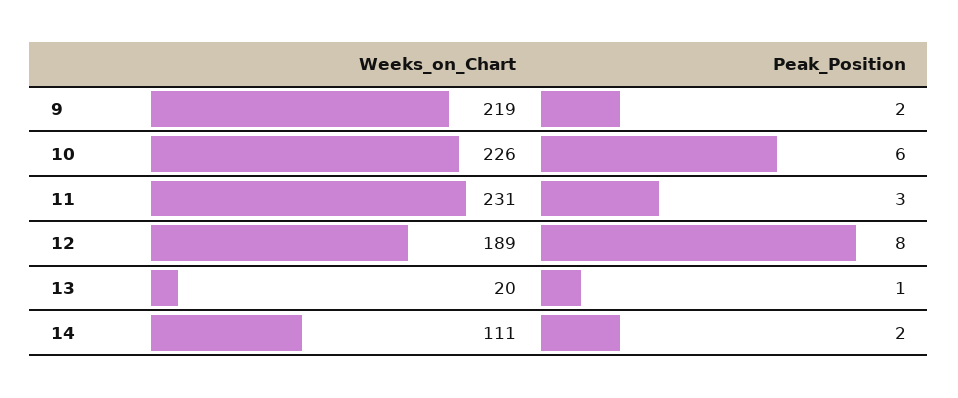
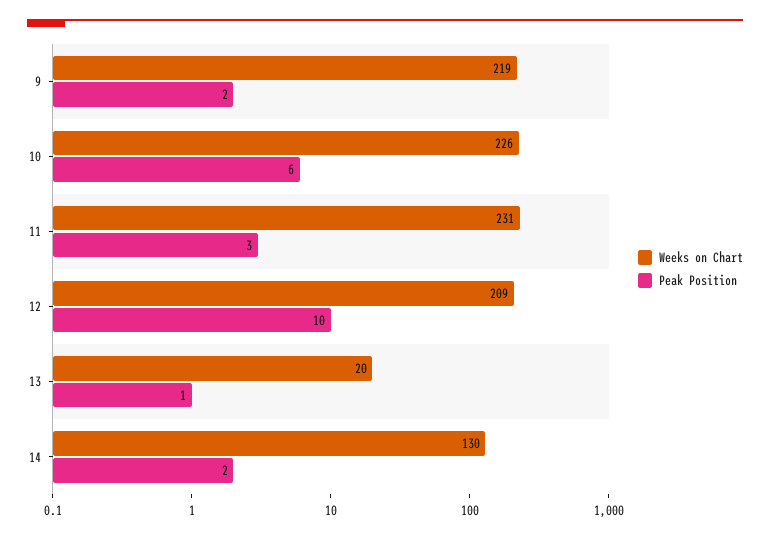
Weeks_on_Chart, 12: 189 -> 209
Peak_Position, 12: 8 -> 10
Weeks_on_Chart, 14: 111 -> 130

